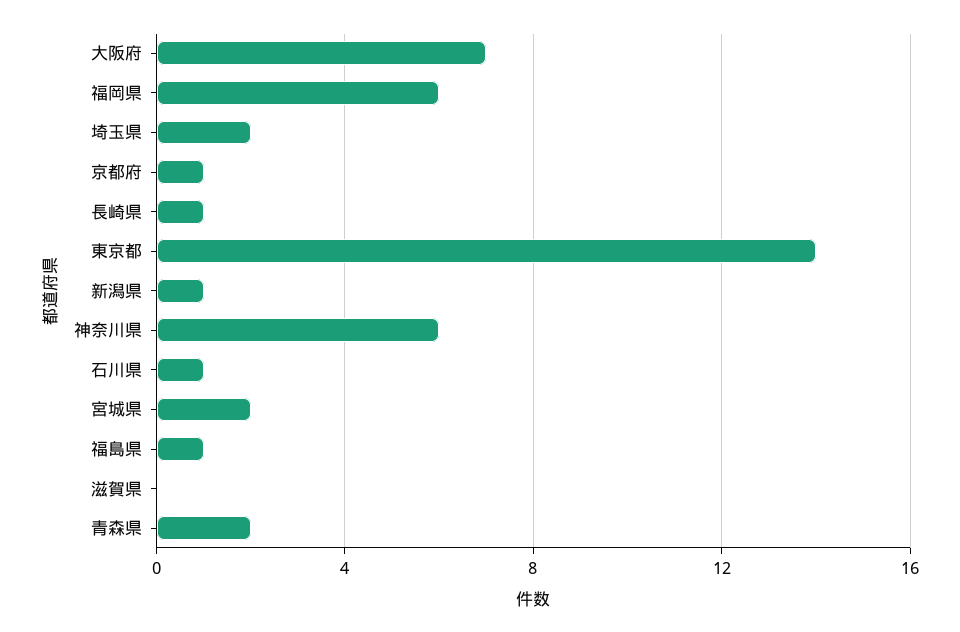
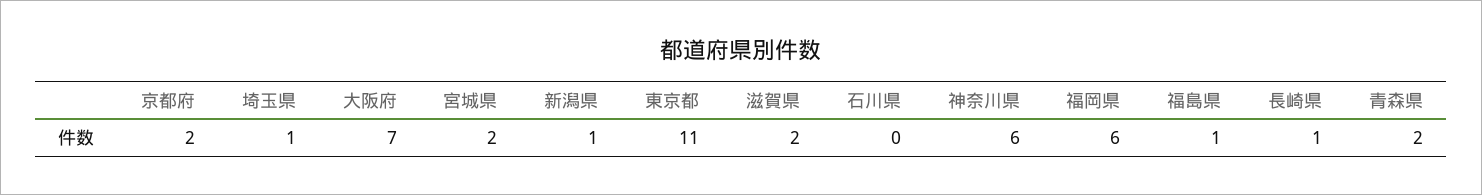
埼玉県: 2 -> 1
京都府: 1 -> 2
東京都: 14 -> 11
石川県: 1 -> 0
滋賀県: 0 -> 2

